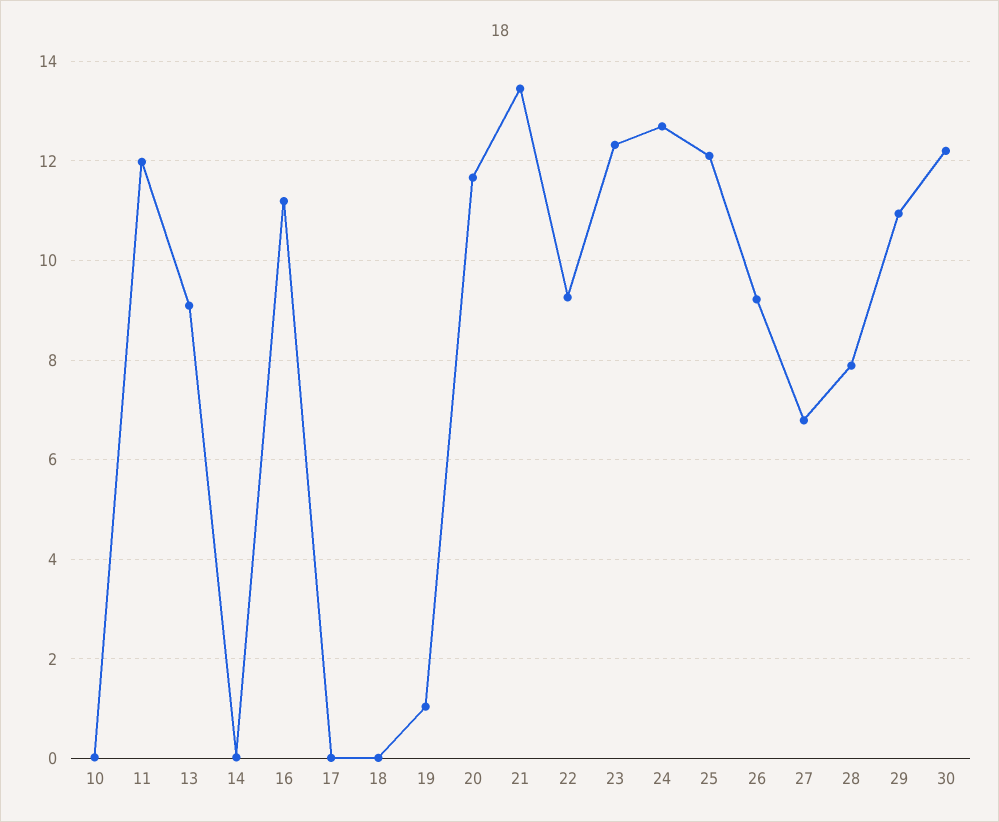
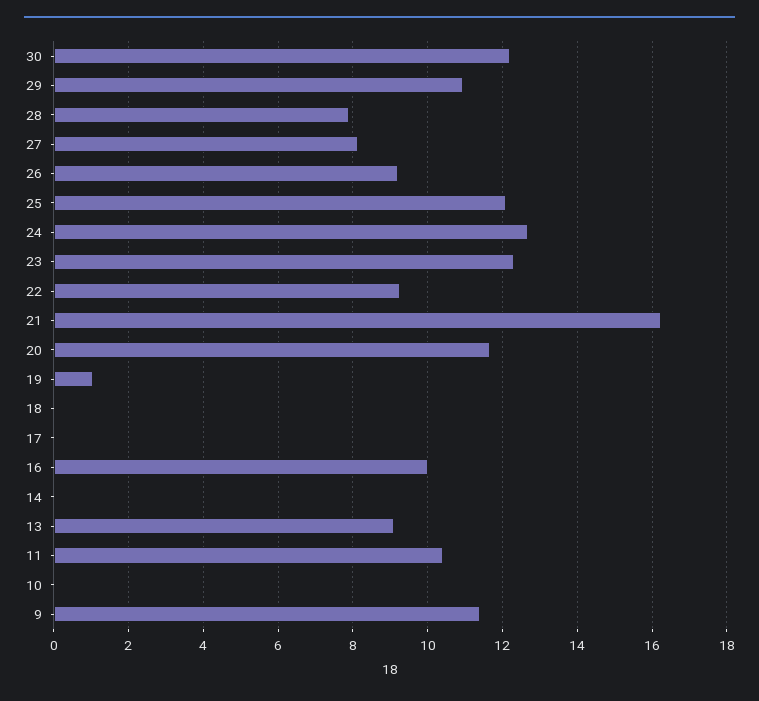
11: 12 -> 10.4
16: 11.2 -> 10
21: 13.4 -> 16.2
27: 6.8 -> 8.2
9: none -> 11.4

